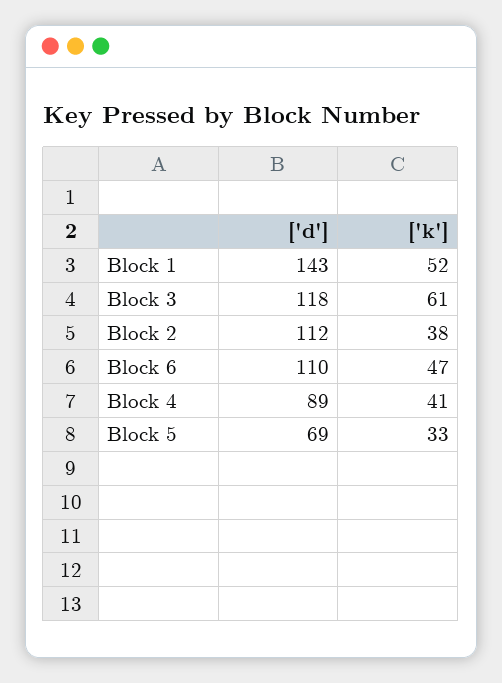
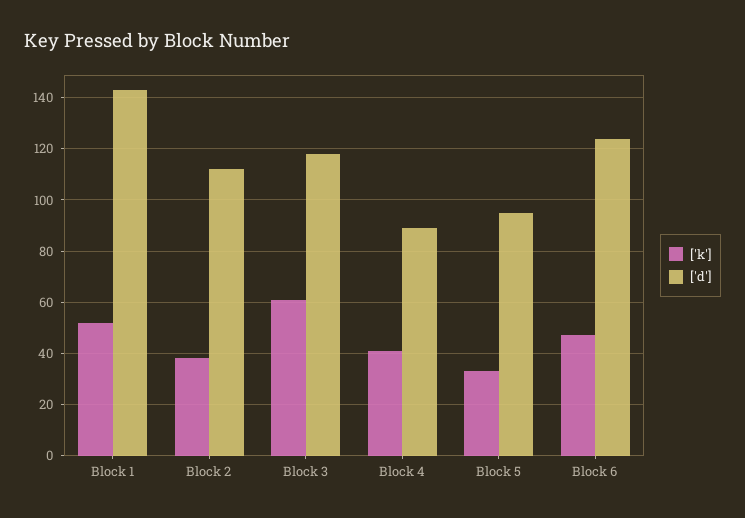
['d'], Block 6: 110 -> 125
['d'], Block 5: 69 -> 95

